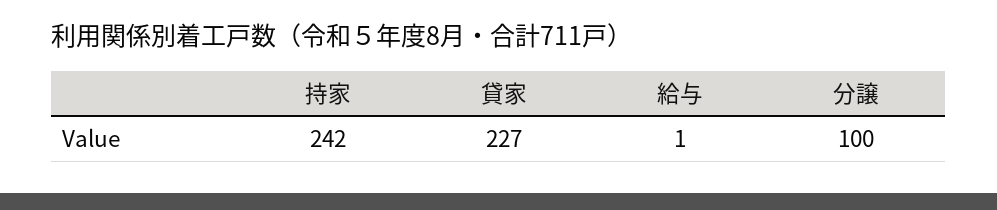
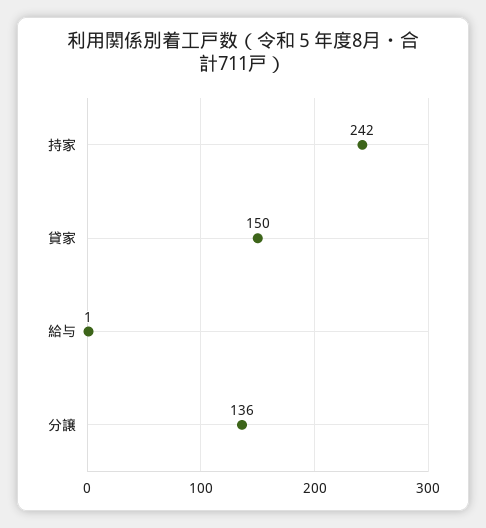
貸家: 227 -> 150
分譲: 100 -> 136

